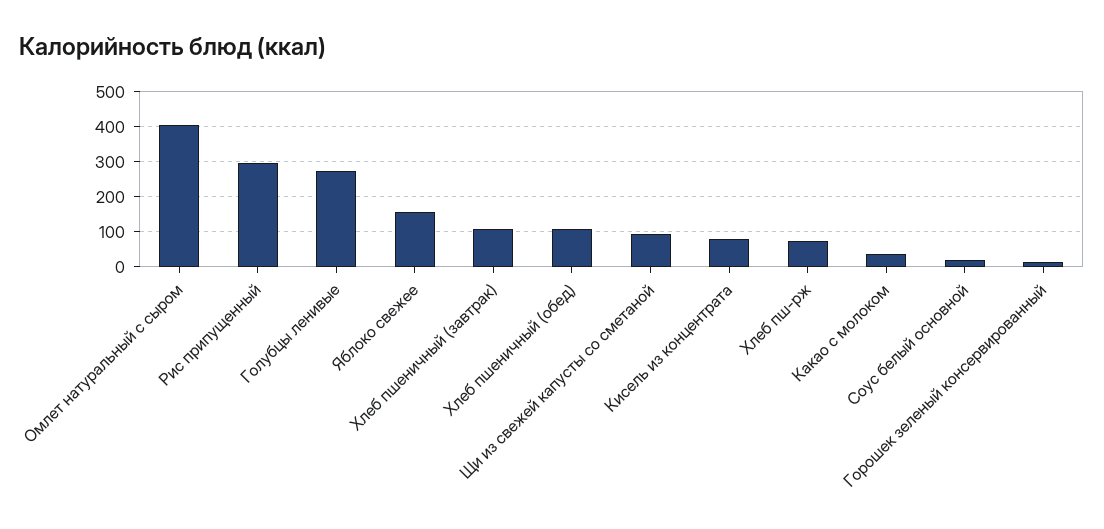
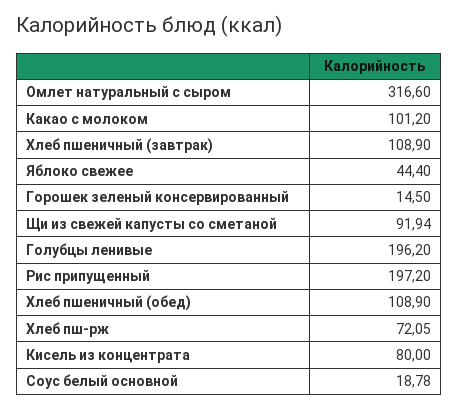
Омлет натуральный с сыром: 400 -> 316.6
Рис припущенный: 300 -> 197.2
Голубцы ленивые: 280 -> 196.2
Яблоко свежее: 160 -> 44.4
Какао с молоком: 40 -> 101.2

